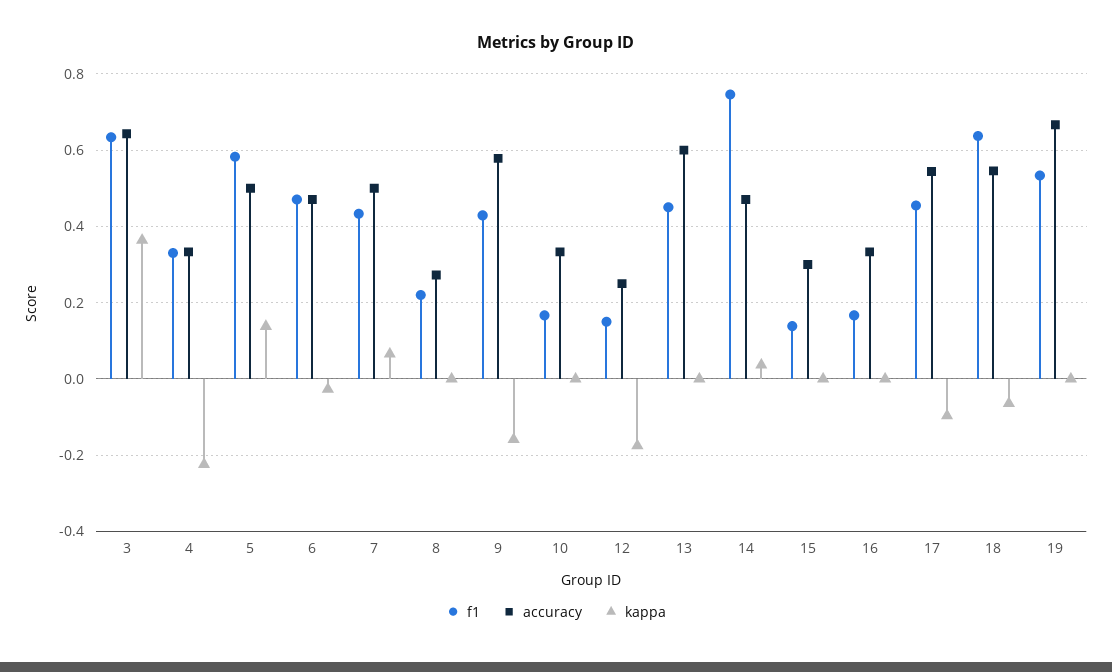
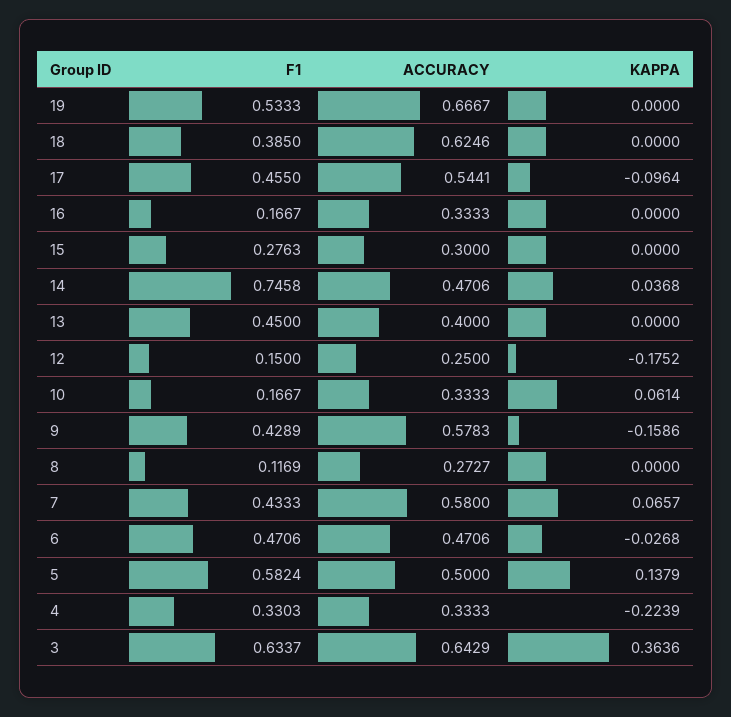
accuracy, 7: 0.5 -> 0.58
f1, 8: 0.22 -> 0.1169
kappa, 10: 0 -> 0.0614
accuracy, 13: 0.6 -> 0.4
f1, 15: 0.14 -> 0.2763
f1, 18: 0.64 -> 0.385
accuracy, 18: 0.54 -> 0.6246
kappa, 18: -0.06 -> 0

